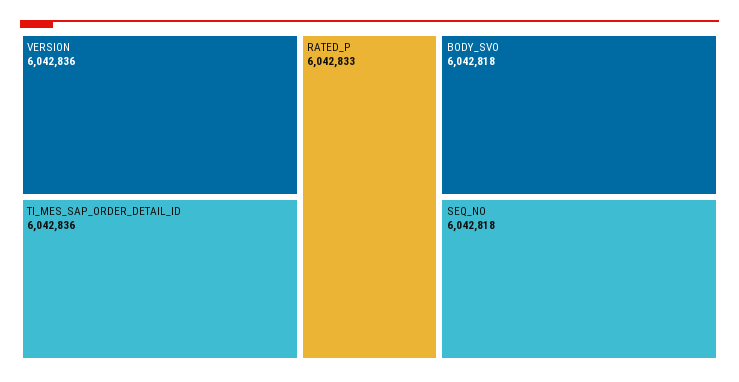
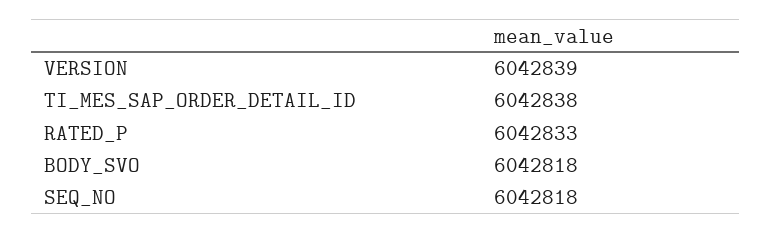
VERSION: 6042836 -> 6042839
TI_MES_SAP_ORDER_DETAIL_ID: 6042836 -> 6042838

